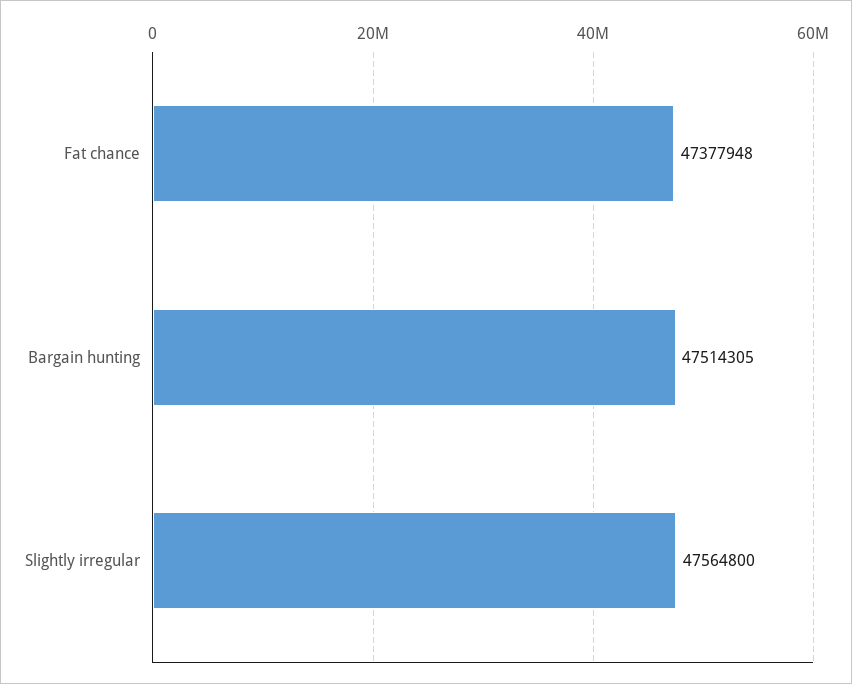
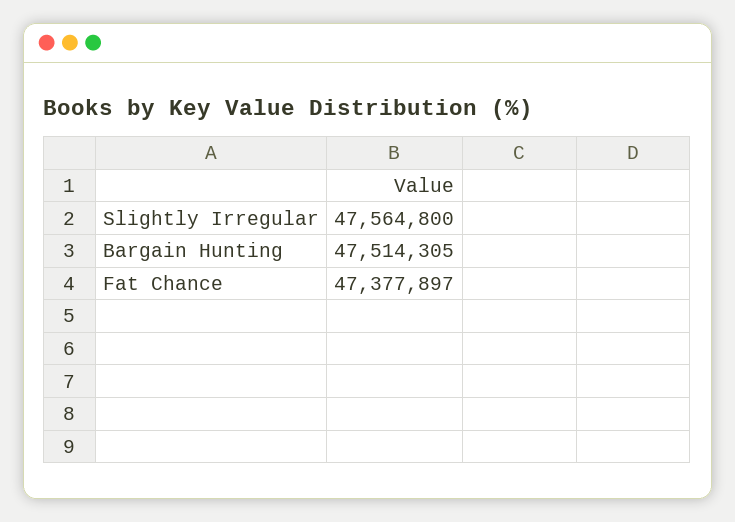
Fat chance: 47377948 -> 47377897

